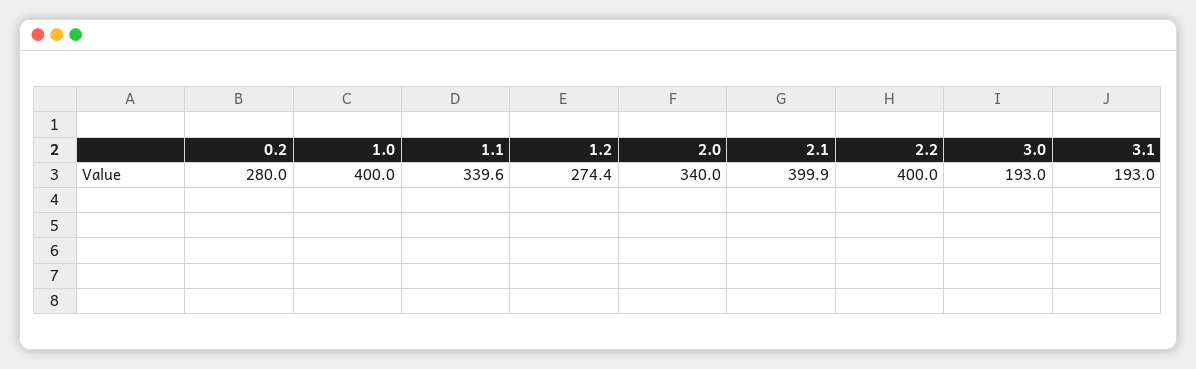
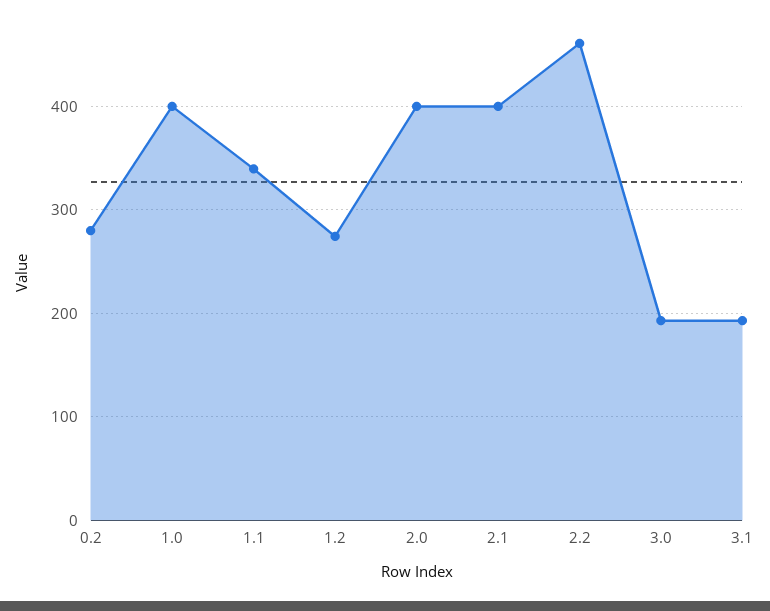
2.0: 340 -> 400
2.2: 400 -> 460

